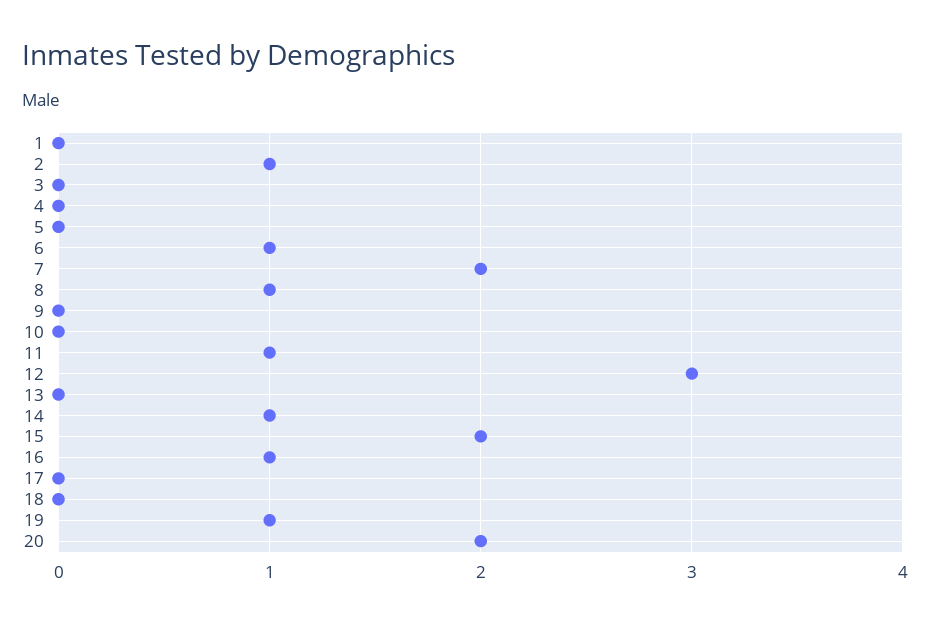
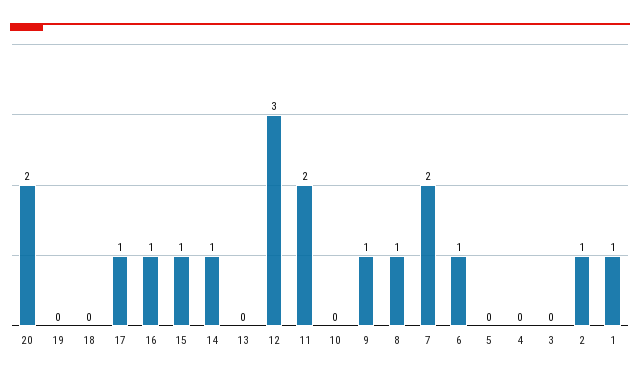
1: 0 -> 1
9: 0 -> 1
11: 1 -> 2
15: 2 -> 1
17: 0 -> 1
19: 1 -> 0

